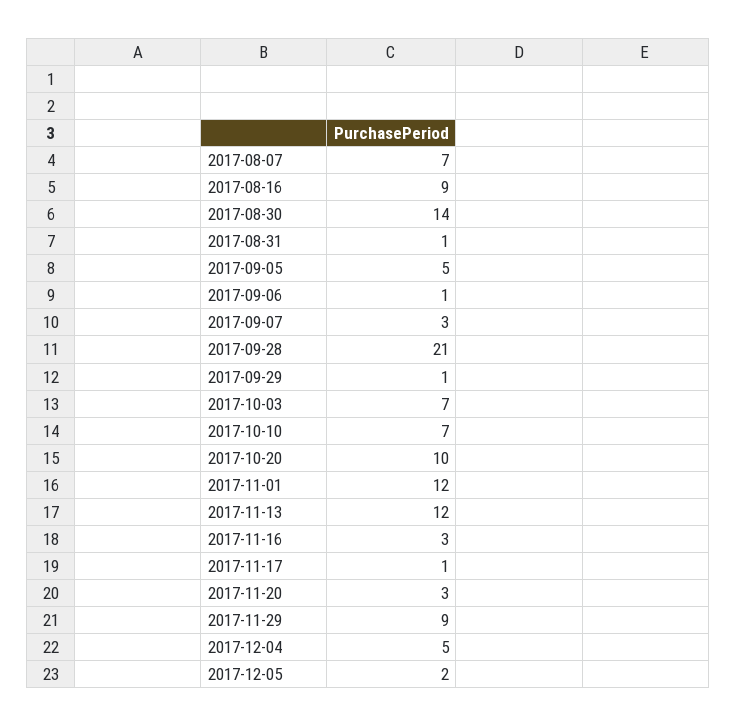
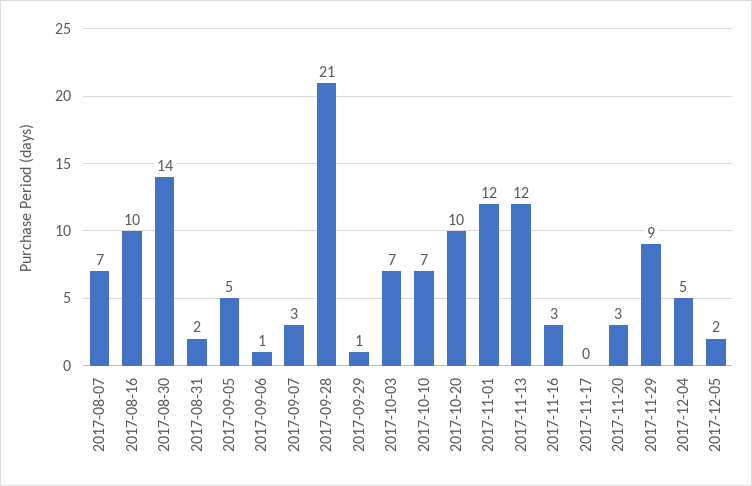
2017-08-16: 9 -> 10
2017-08-31: 1 -> 2
2017-11-17: 1 -> 0

